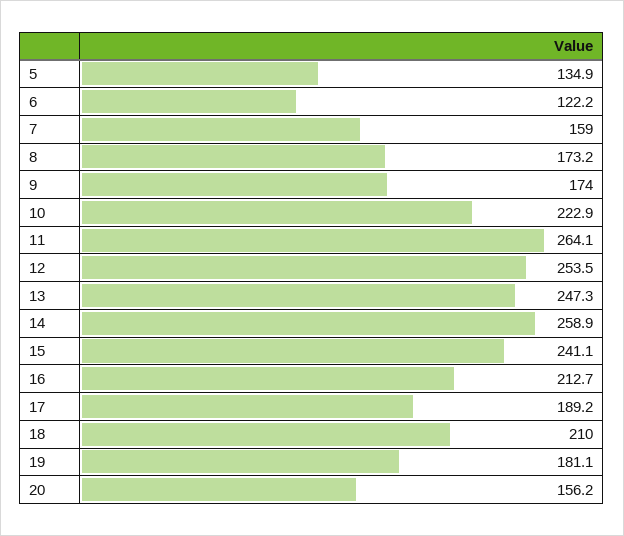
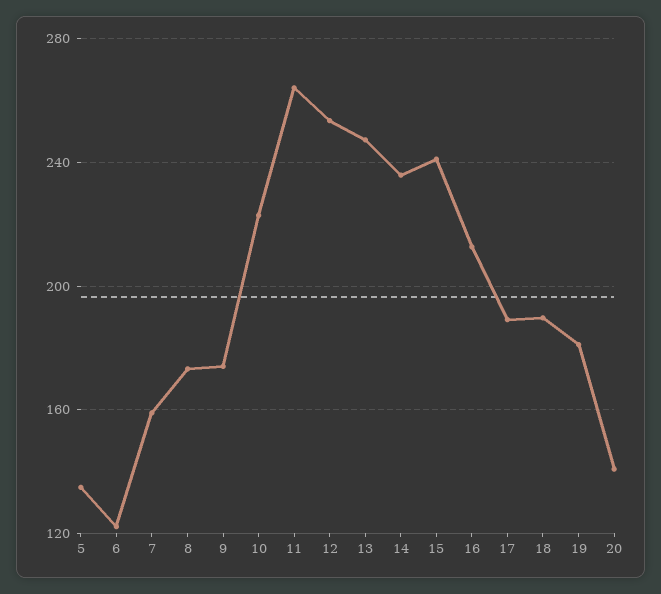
14: 258.9 -> 235
18: 210 -> 190
20: 156.2 -> 140

